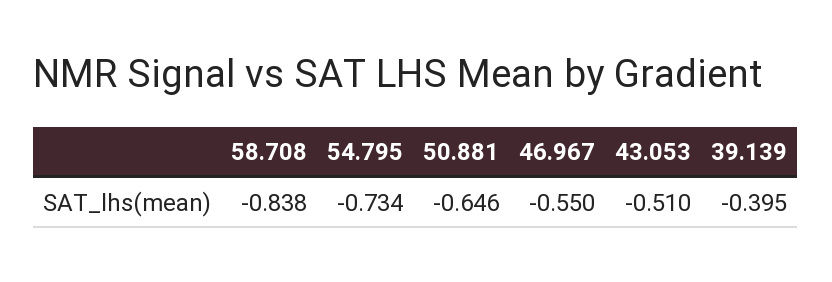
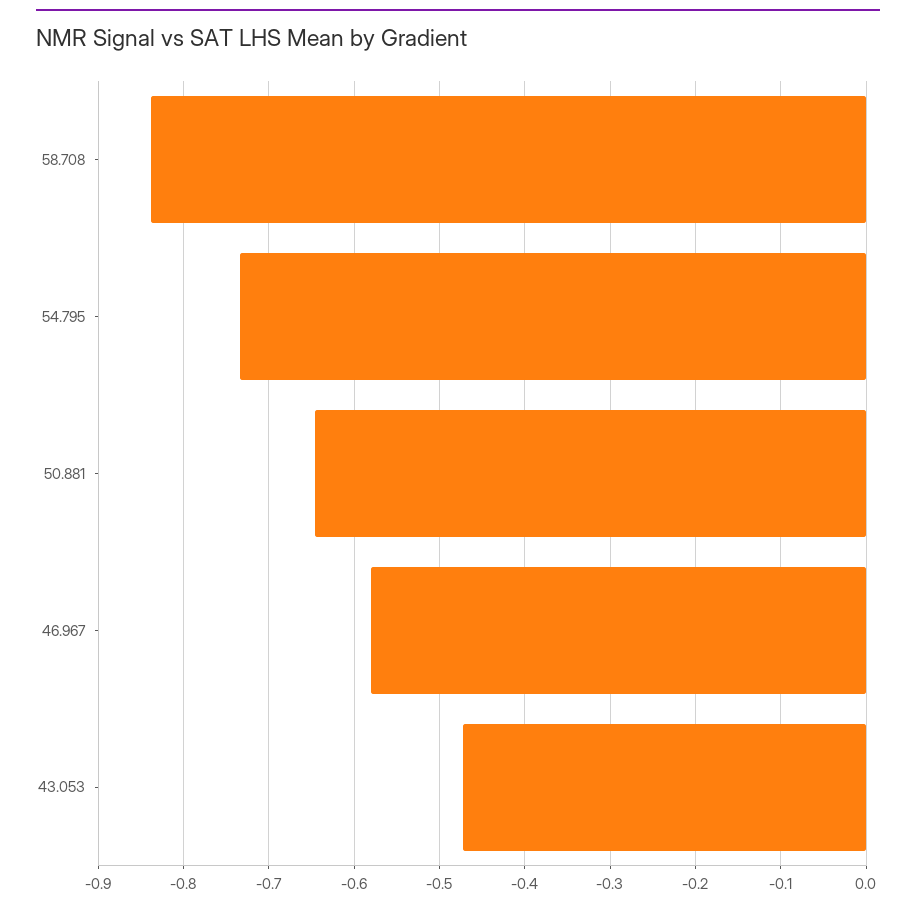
46.967: -0.55 -> -0.58
43.053: -0.51 -> -0.47
39.139: -0.395 -> none

